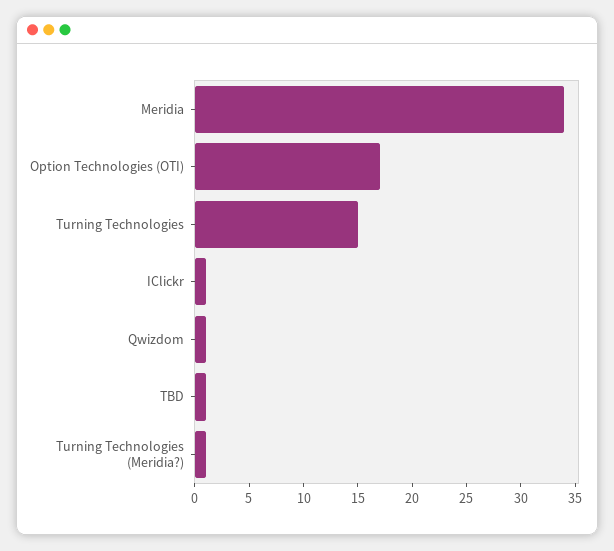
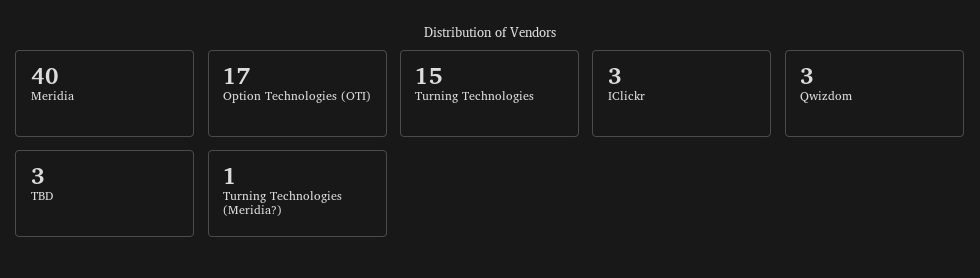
Meridia: 34 -> 40
IClickr: 1 -> 3
Qwizdom: 1 -> 3
TBD: 1 -> 3

